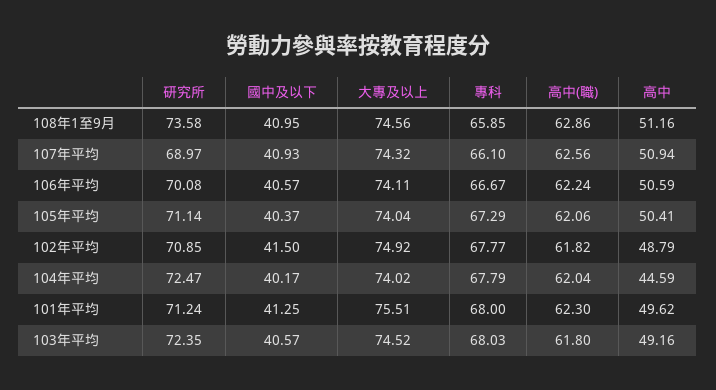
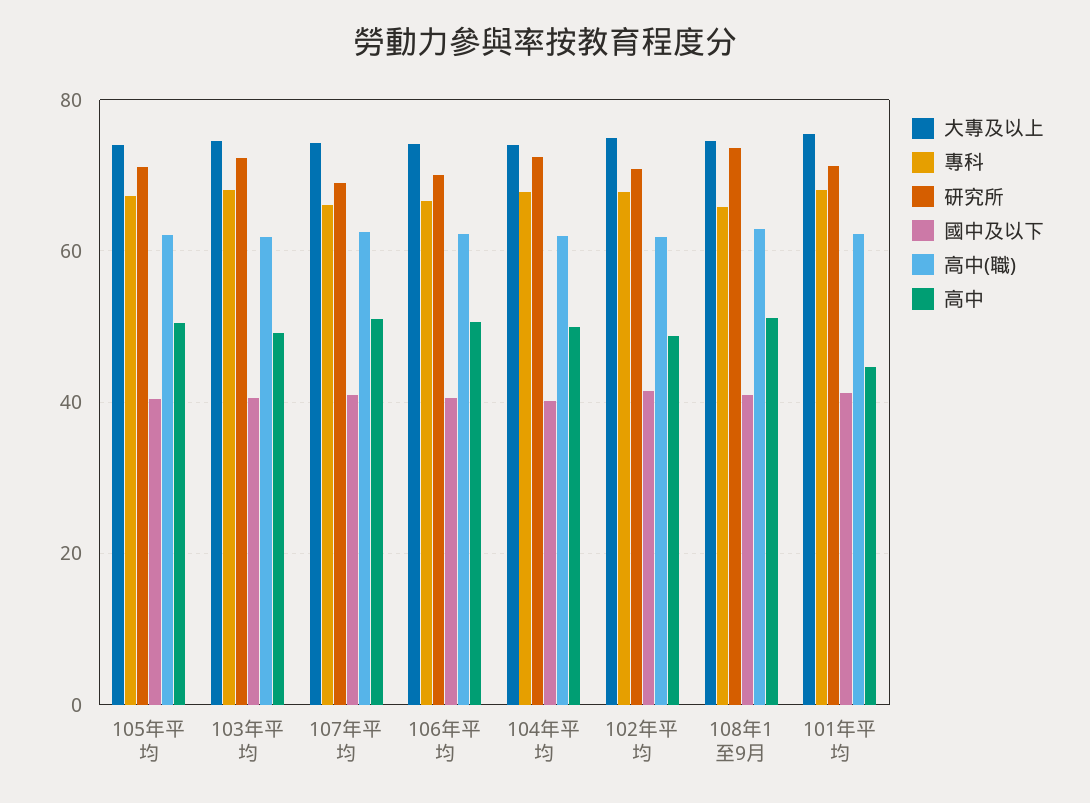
高中, 104年平均: 44.59 -> 50
高中, 101年平均: 49.62 -> 44

